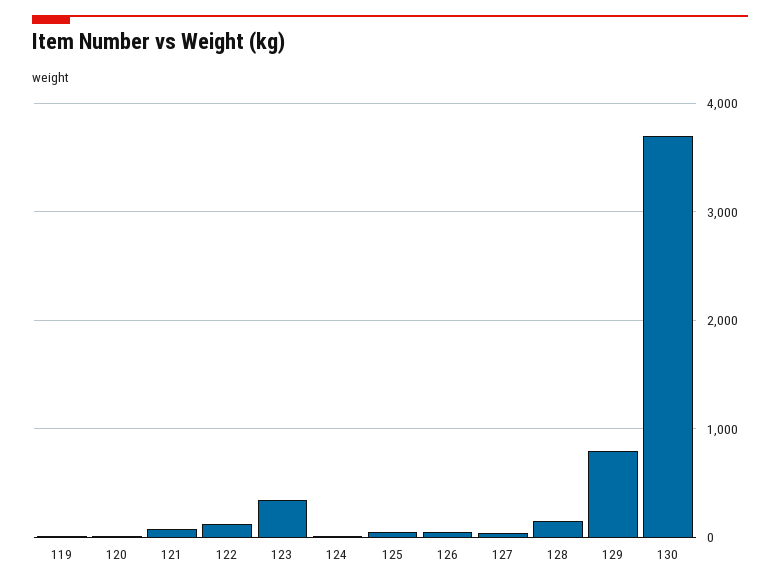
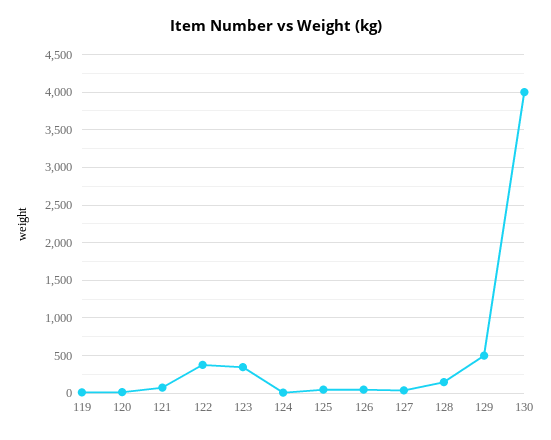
122: 100 -> 400
129: 800 -> 500
130: 3700 -> 4000

